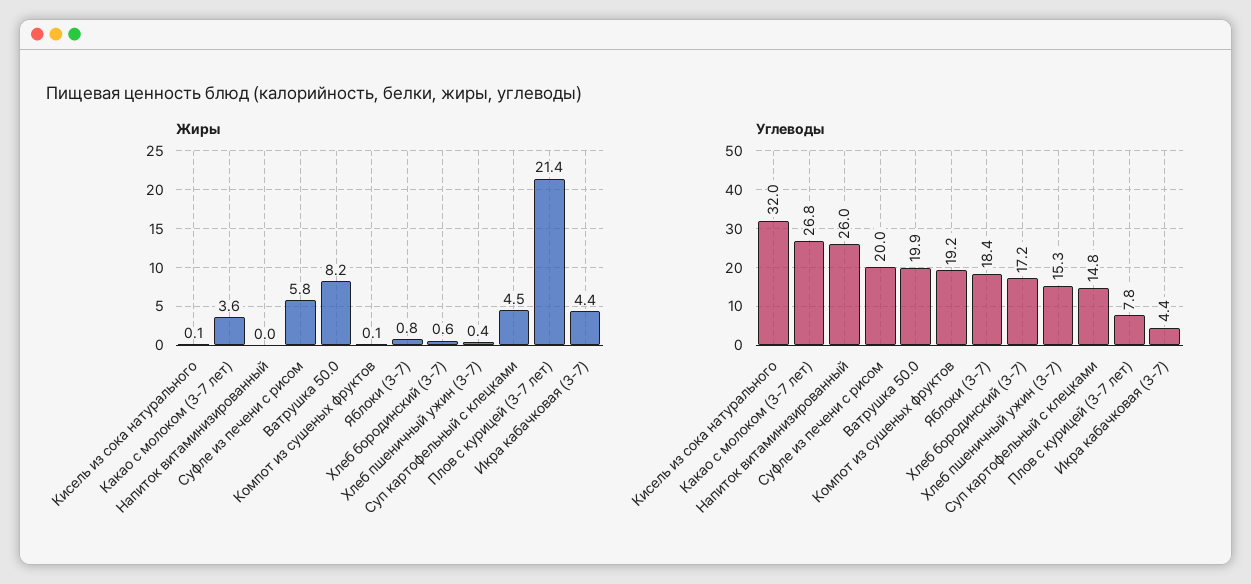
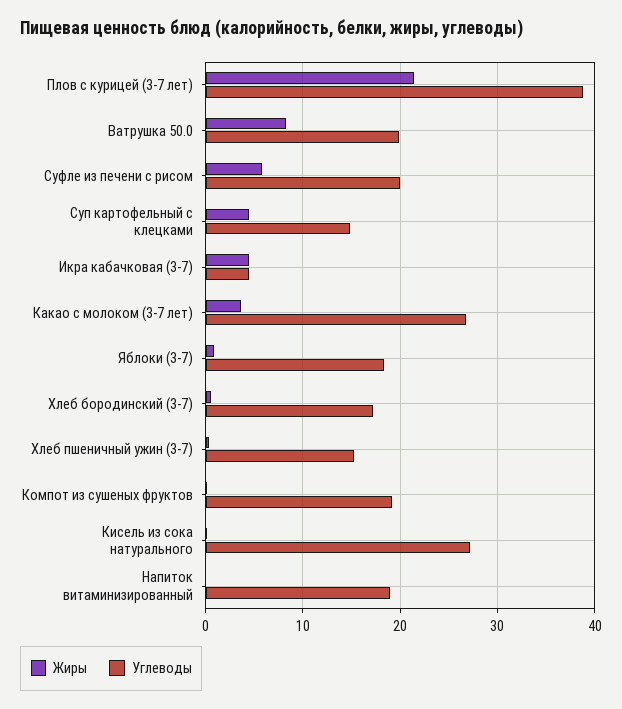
Углеводы, Кисель из сока натурального: 32 -> 27
Углеводы, Напиток витаминизированный: 26 -> 19
Углеводы, Плов с курицей (3-7 лет): 7.8 -> 39

